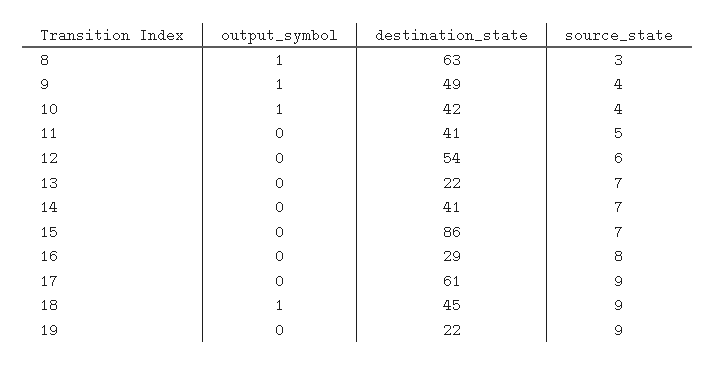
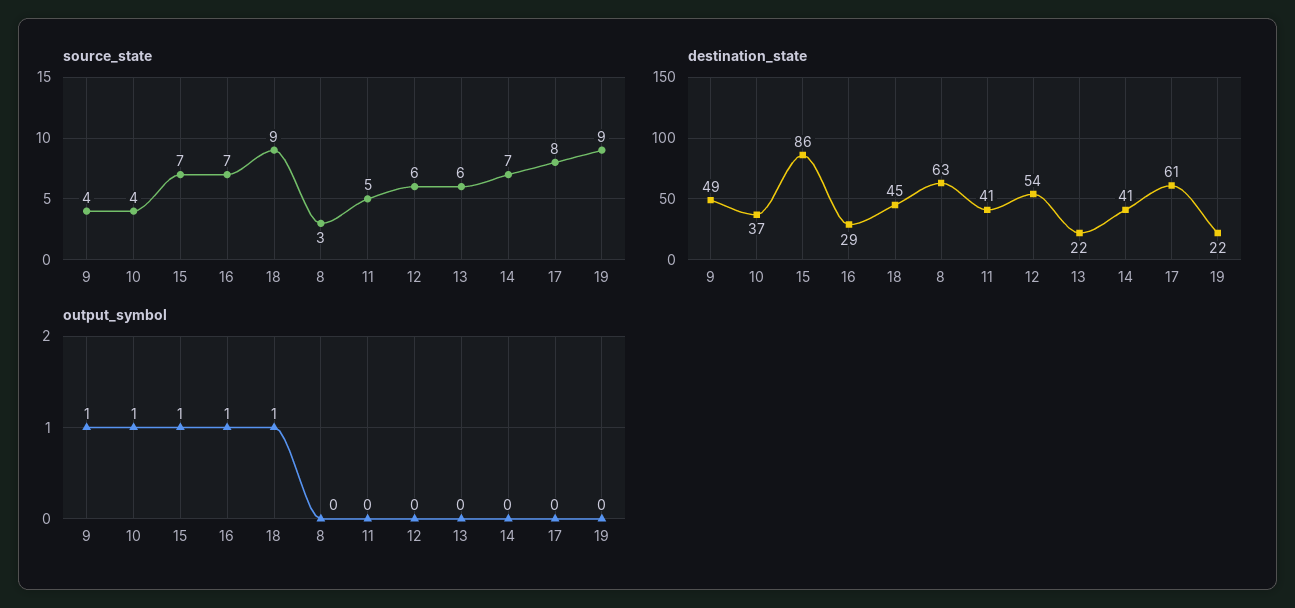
output_symbol, 8: 1 -> 0
destination_state, 10: 42 -> 37
source_state, 13: 7 -> 6
output_symbol, 15: 0 -> 1
output_symbol, 16: 0 -> 1
source_state, 16: 8 -> 7
source_state, 17: 9 -> 8

